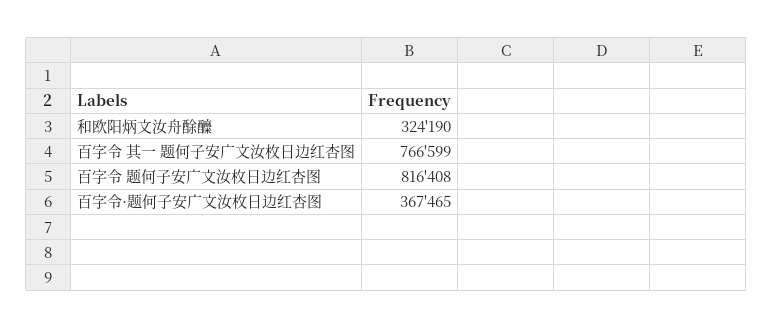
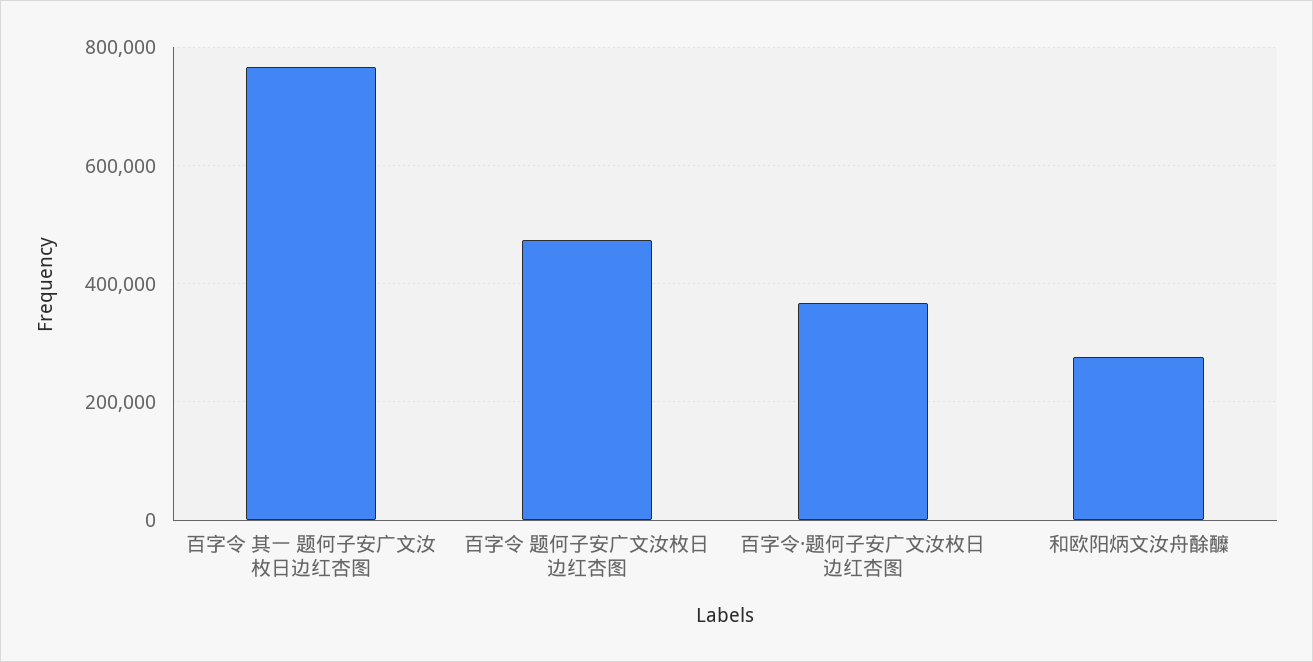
和欧阳炳文汝舟酴醾: 324190 -> 280000
百字令 题何子安广文汝枚日边红杏图: 816408 -> 480000

